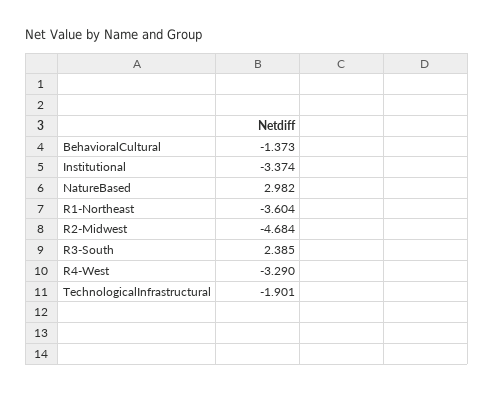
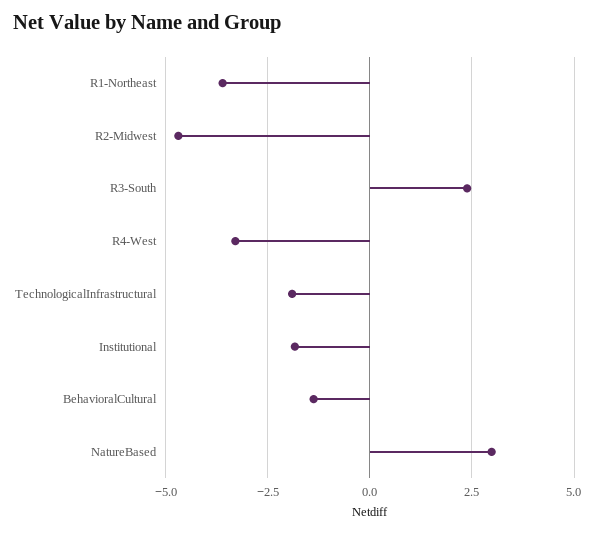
Institutional: -3.374 -> -1.75

